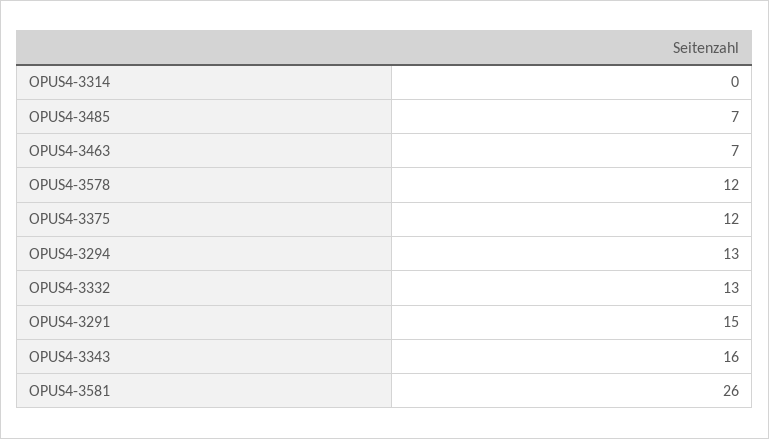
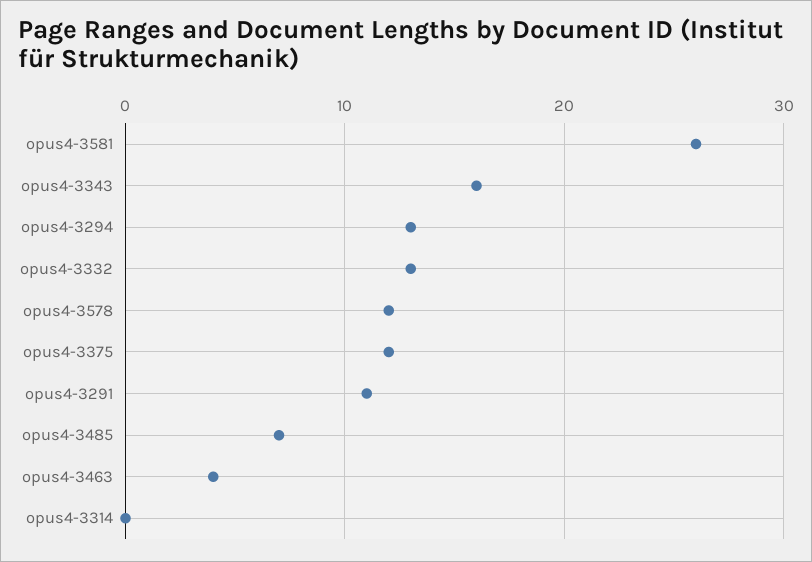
OPUS4-3463: 7 -> 4
OPUS4-3291: 15 -> 11

